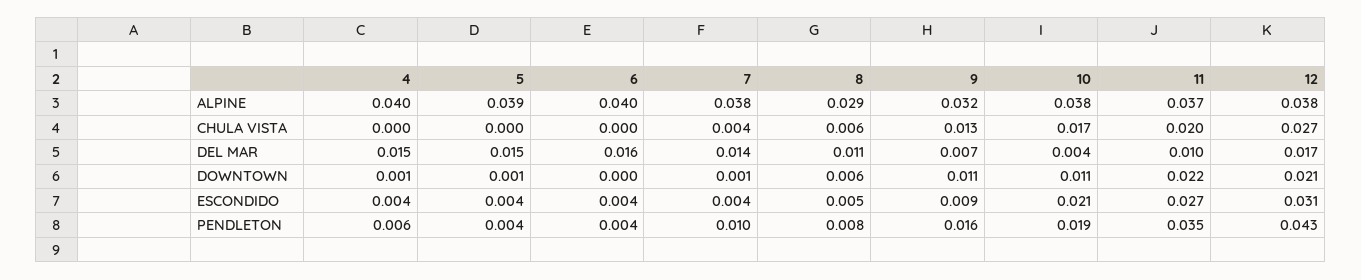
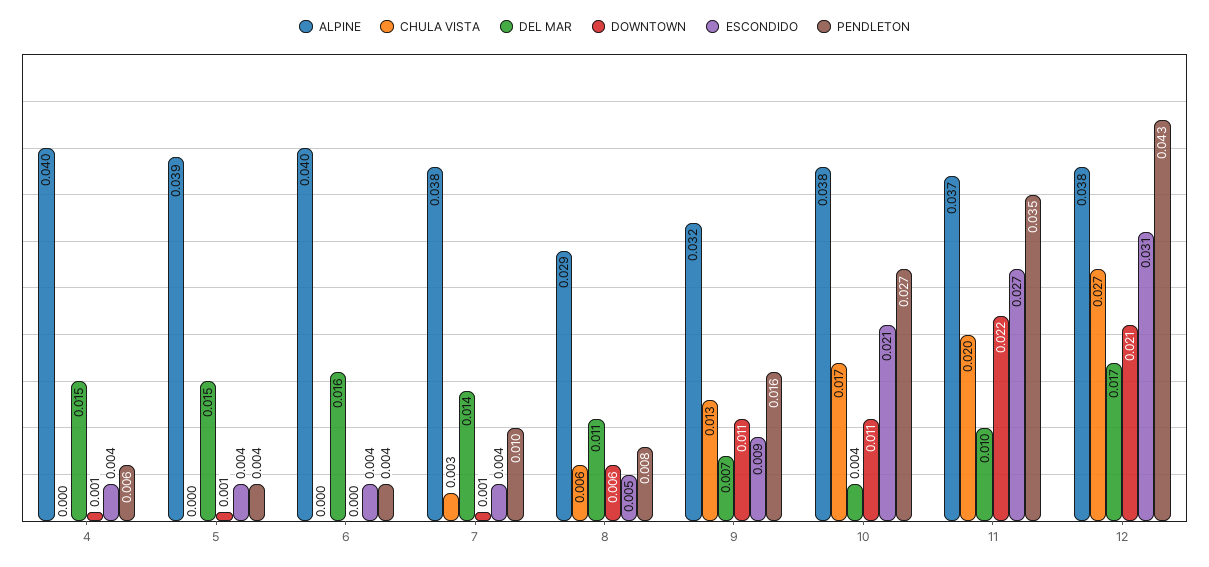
CHULA VISTA, 7: 0.004 -> 0.003
PENDLETON, 10: 0.019 -> 0.027

